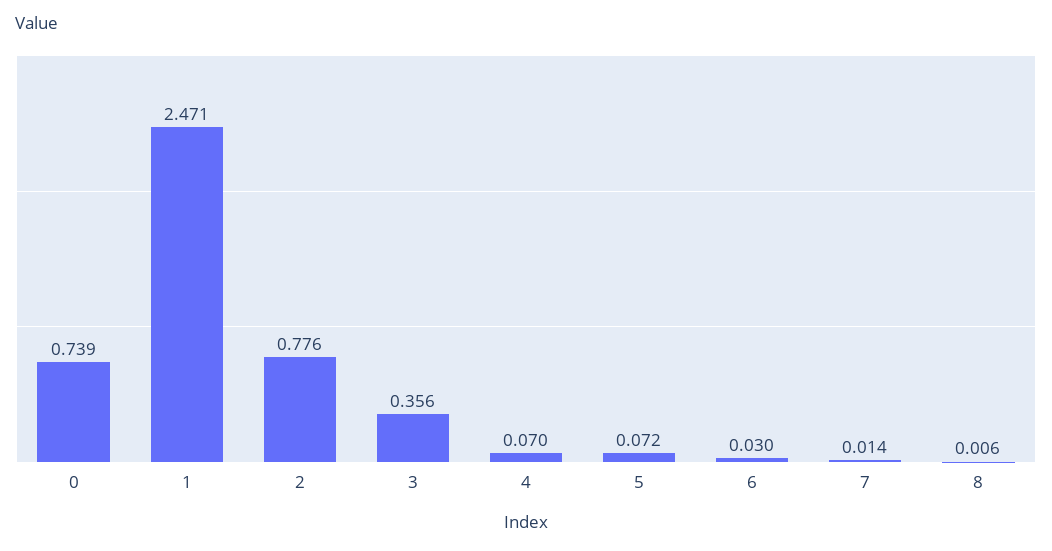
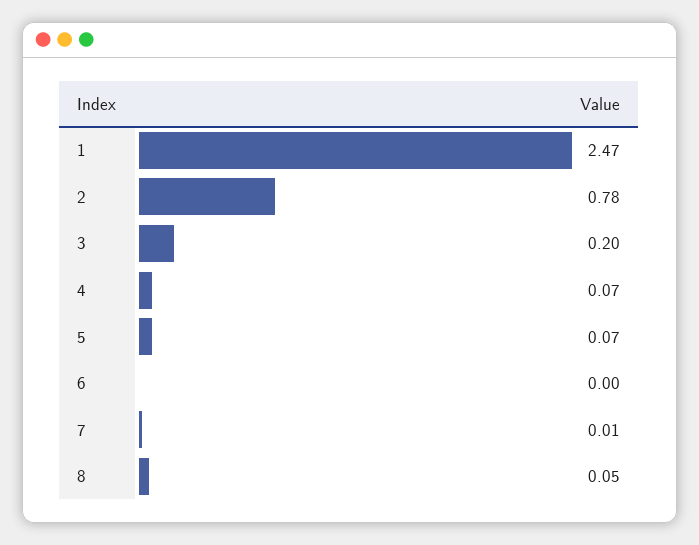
0: 0.739 -> none
3: 0.356 -> 0.2
6: 0.03 -> 0
8: 0.006 -> 0.05

